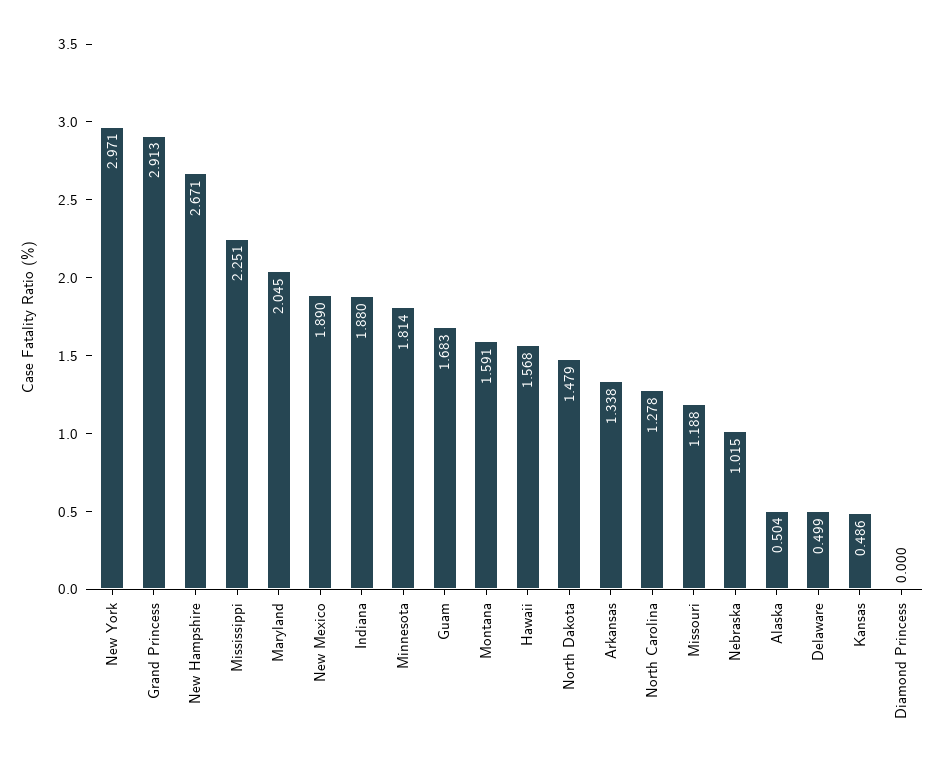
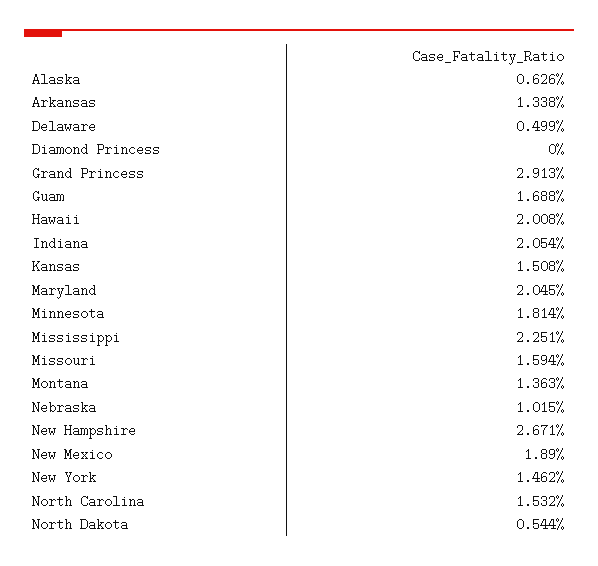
New York: 2.971 -> 1.462
Indiana: 1.88 -> 2.054
Guam: 1.683 -> 1.688
Montana: 1.591 -> 1.363
Hawaii: 1.568 -> 2.008
North Dakota: 1.479 -> 0.544
North Carolina: 1.278 -> 1.532
Missouri: 1.188 -> 1.594
Alaska: 0.504 -> 0.626
Kansas: 0.486 -> 1.508

